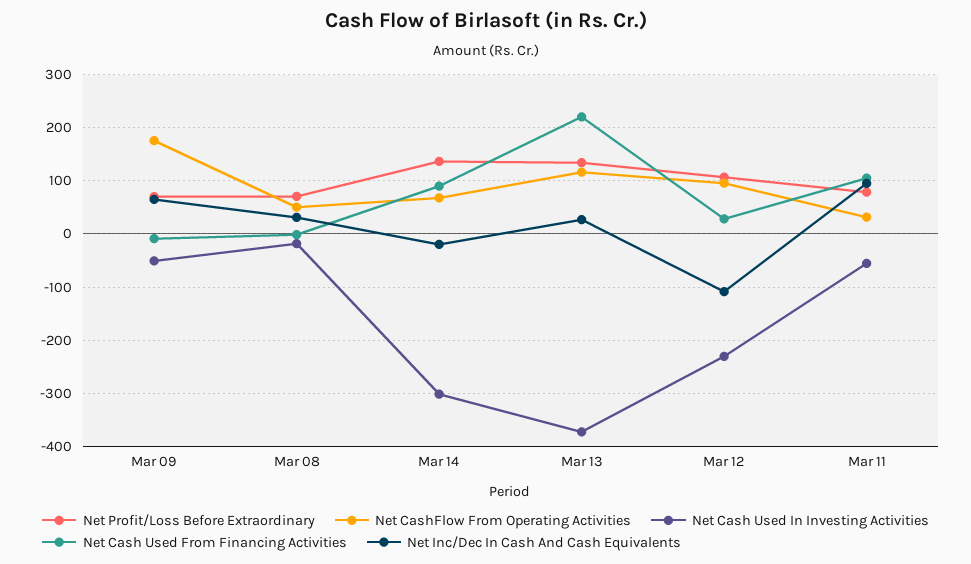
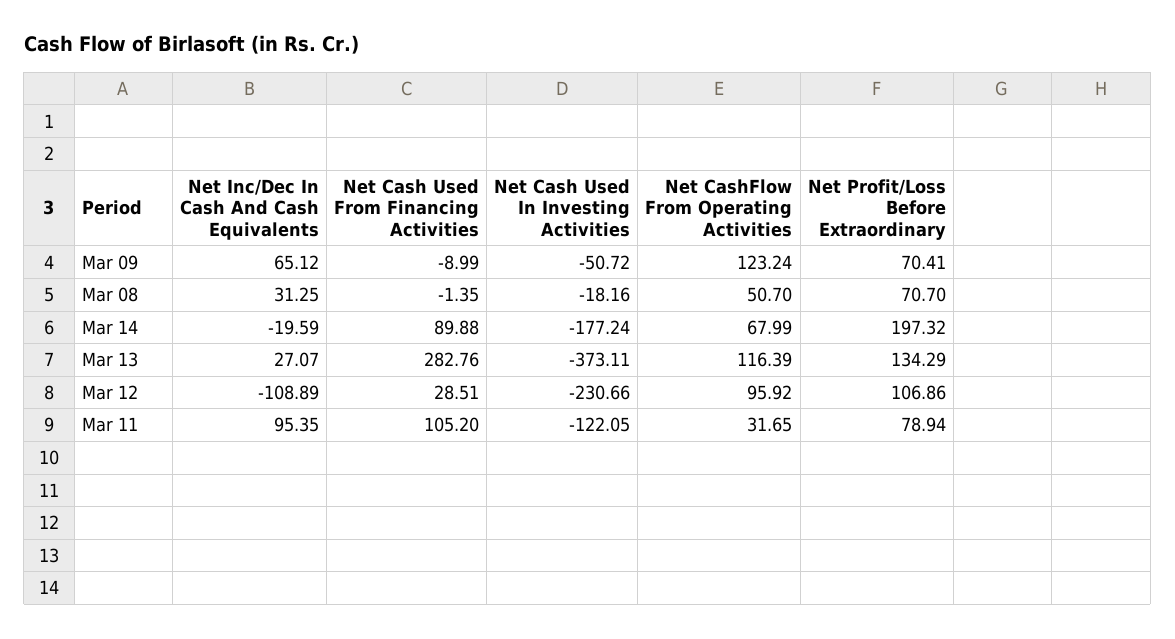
Net CashFlow From Operating Activities, Mar 09: 180 -> 123.24
Net Profit/Loss Before Extraordinary, Mar 14: 140 -> 197.32
Net Cash Used In Investing Activities, Mar 14: -300 -> -177.24
Net Cash Used From Financing Activities, Mar 13: 220 -> 282.76
Net Cash Used In Investing Activities, Mar 11: -60 -> -122.05

